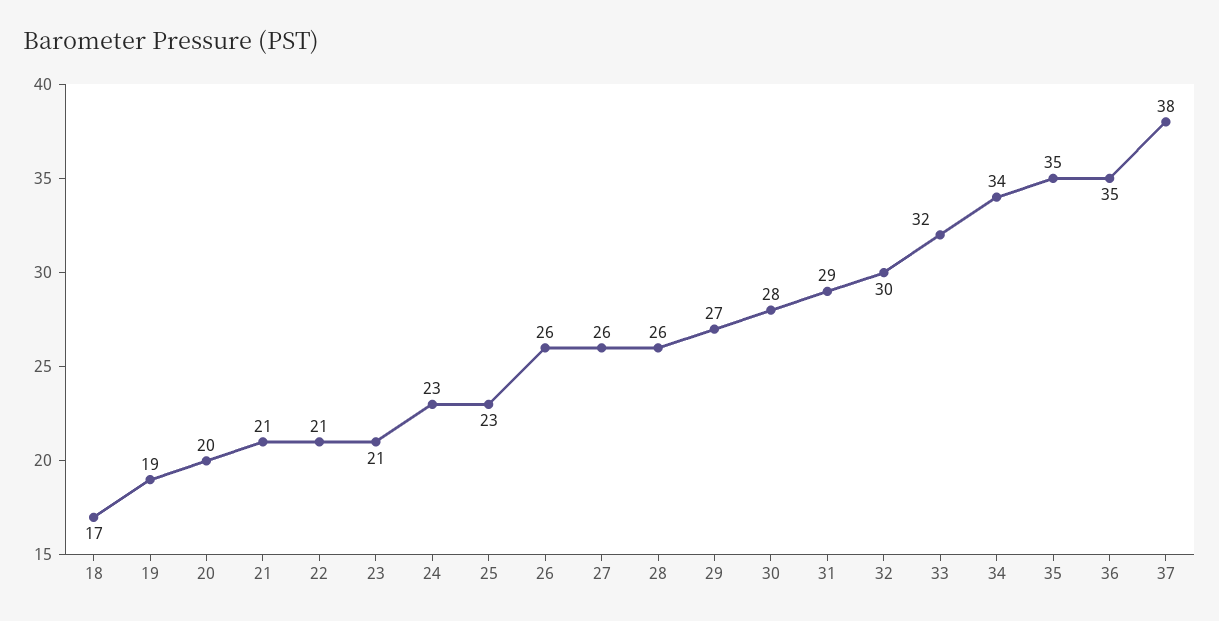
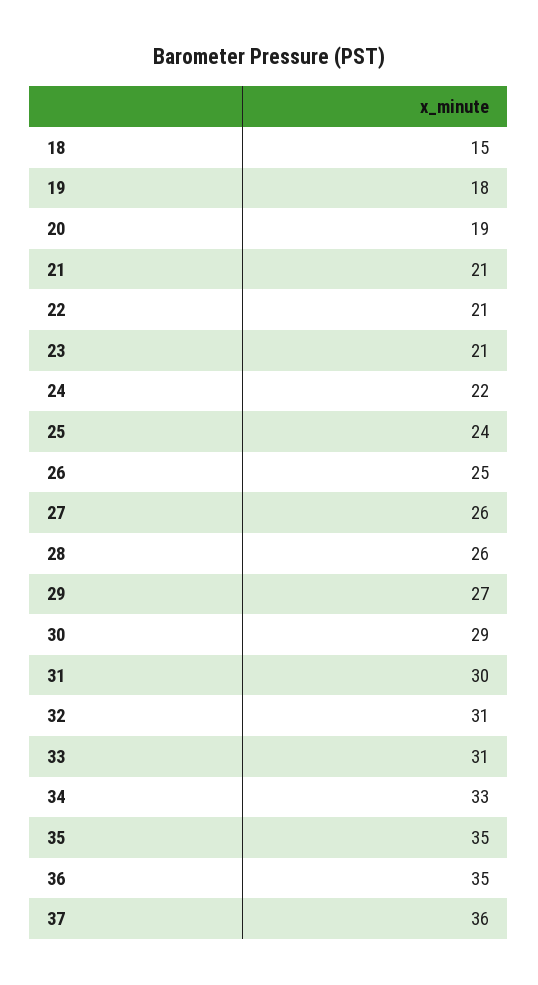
18: 17 -> 15
19: 19 -> 18
20: 20 -> 19
24: 23 -> 22
25: 23 -> 24
26: 26 -> 25
30: 28 -> 29
31: 29 -> 30
32: 30 -> 31
33: 32 -> 31
34: 34 -> 33
37: 38 -> 36

